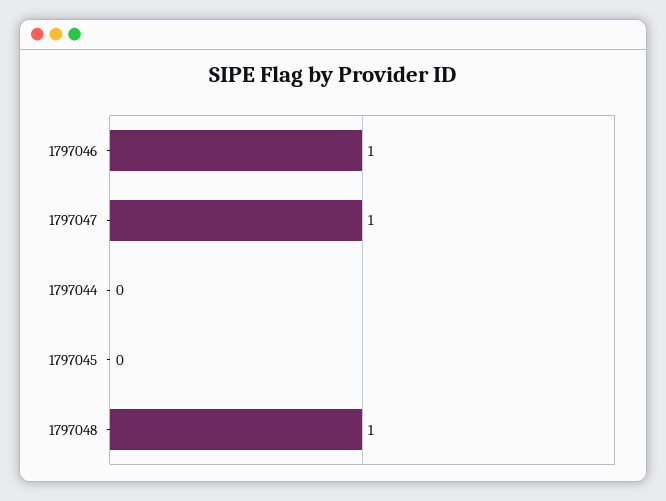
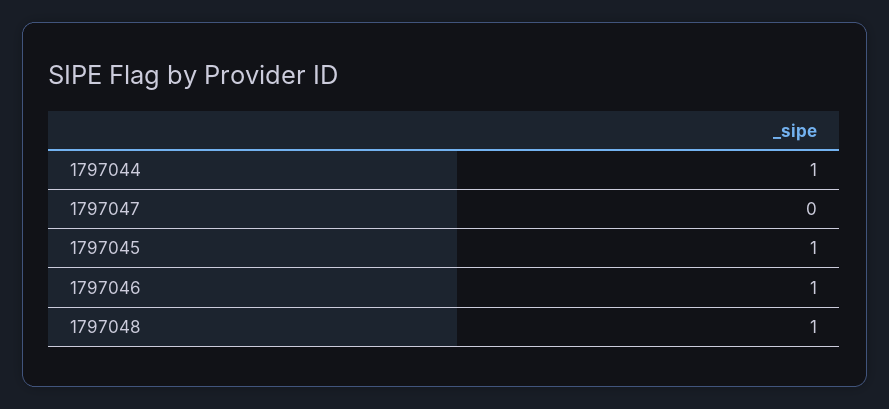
1797047: 1 -> 0
1797044: 0 -> 1
1797045: 0 -> 1

